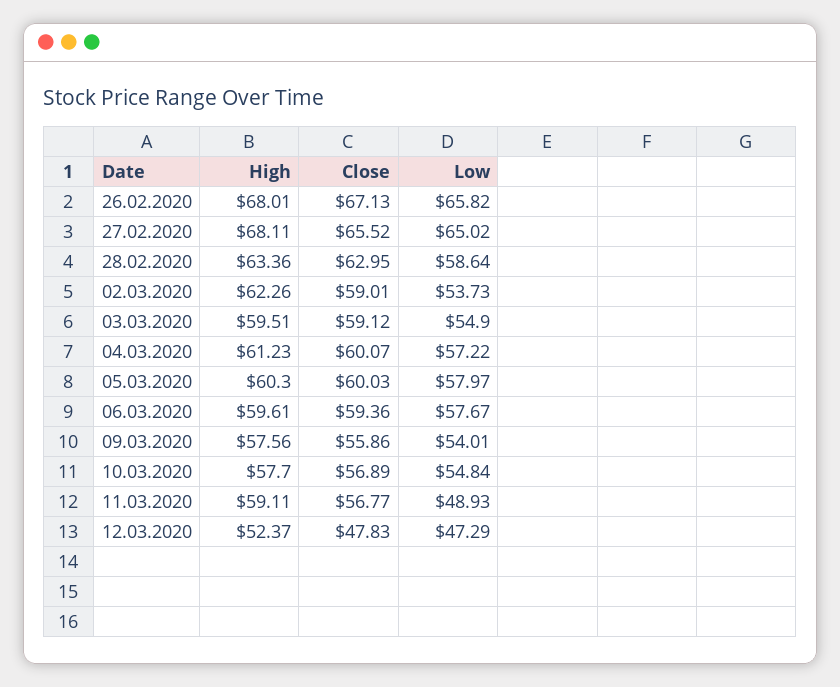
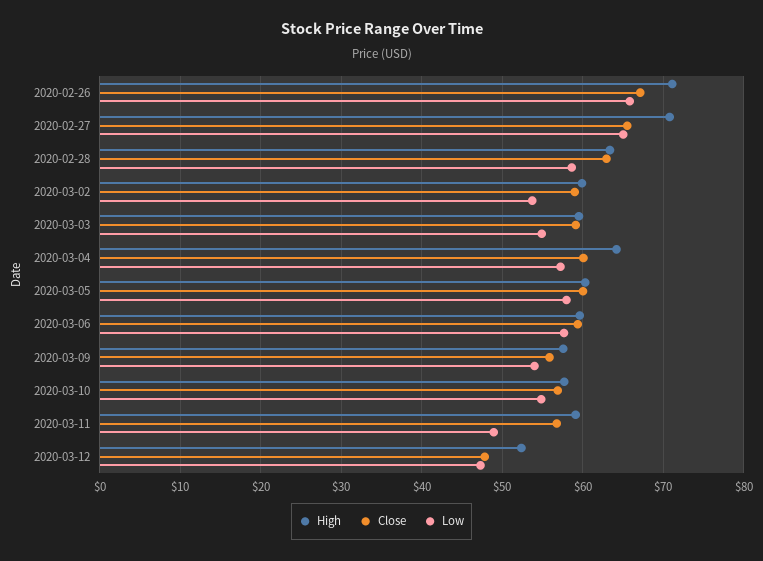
High, 26.02.2020: 68.01 -> 71
High, 27.02.2020: 68.11 -> 71
High, 02.03.2020: 62.26 -> 60
High, 04.03.2020: 61.23 -> 64

